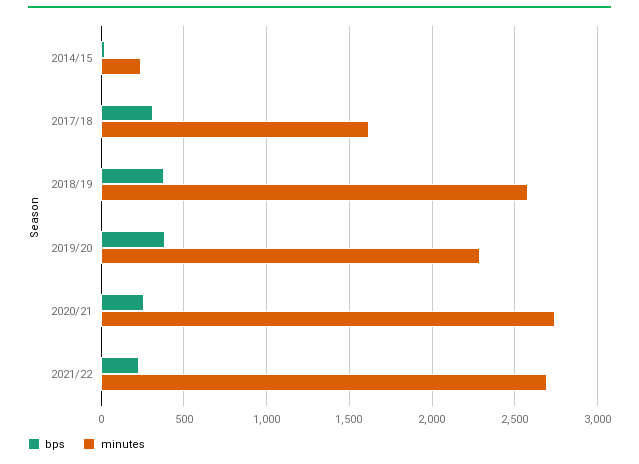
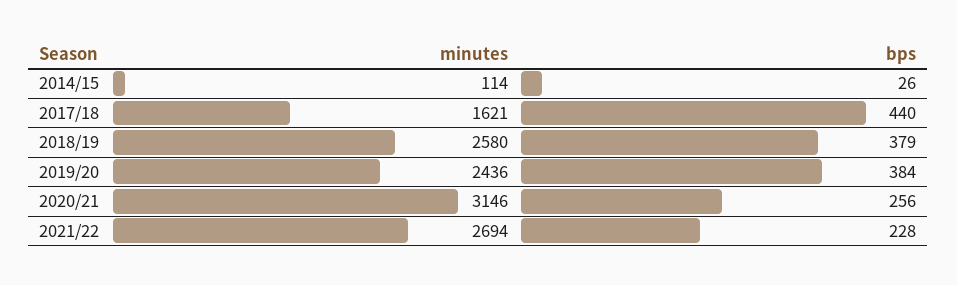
minutes, 2014/15: 250 -> 114
bps, 2017/18: 300 -> 440
minutes, 2019/20: 2300 -> 2436
minutes, 2020/21: 2750 -> 3146

